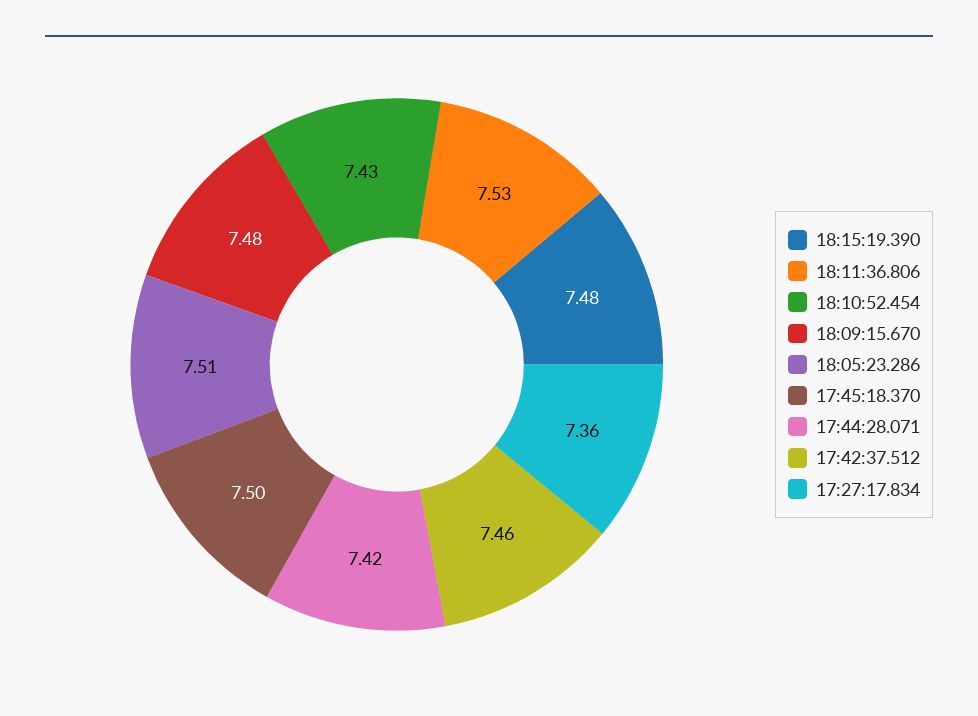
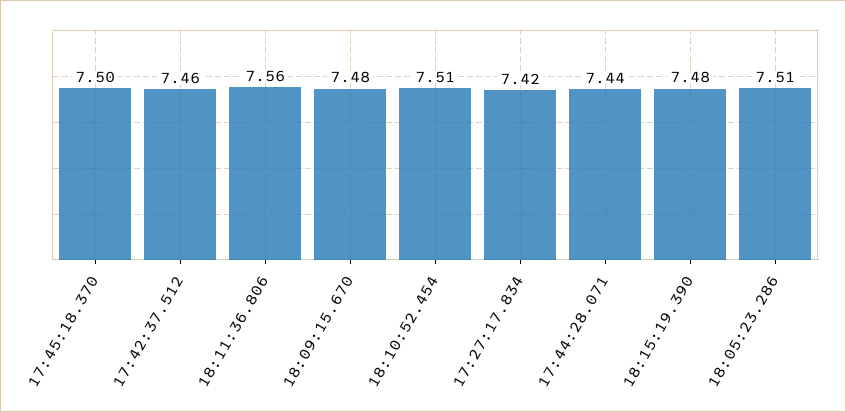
18:11:36.806: 7.53 -> 7.56
18:10:52.454: 7.43 -> 7.51
17:44:28.071: 7.42 -> 7.44
17:27:17.834: 7.36 -> 7.42

